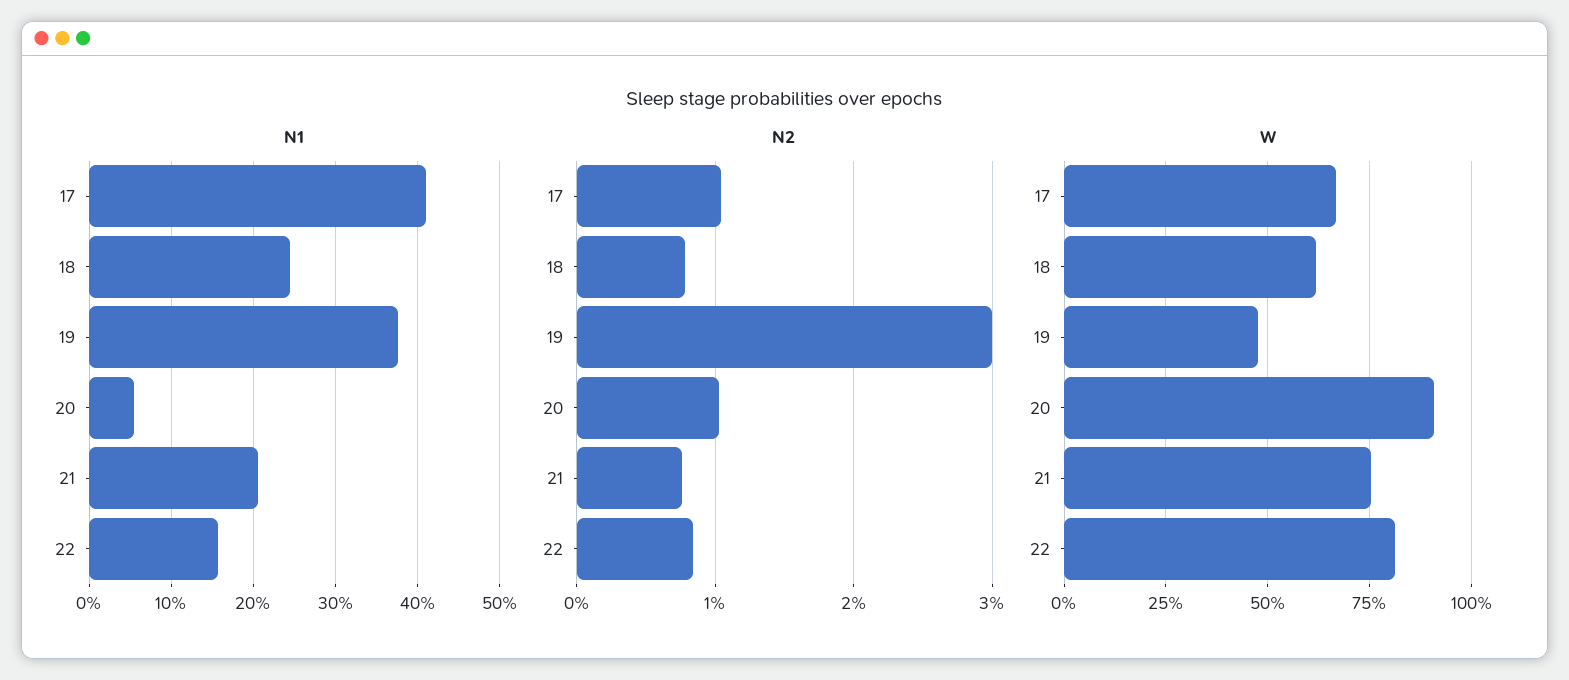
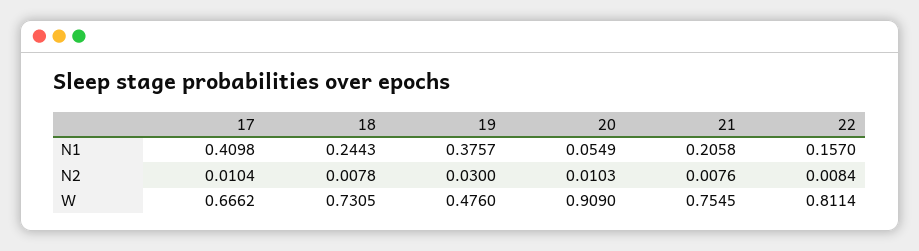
W, 18: 0.625 -> 0.7305

